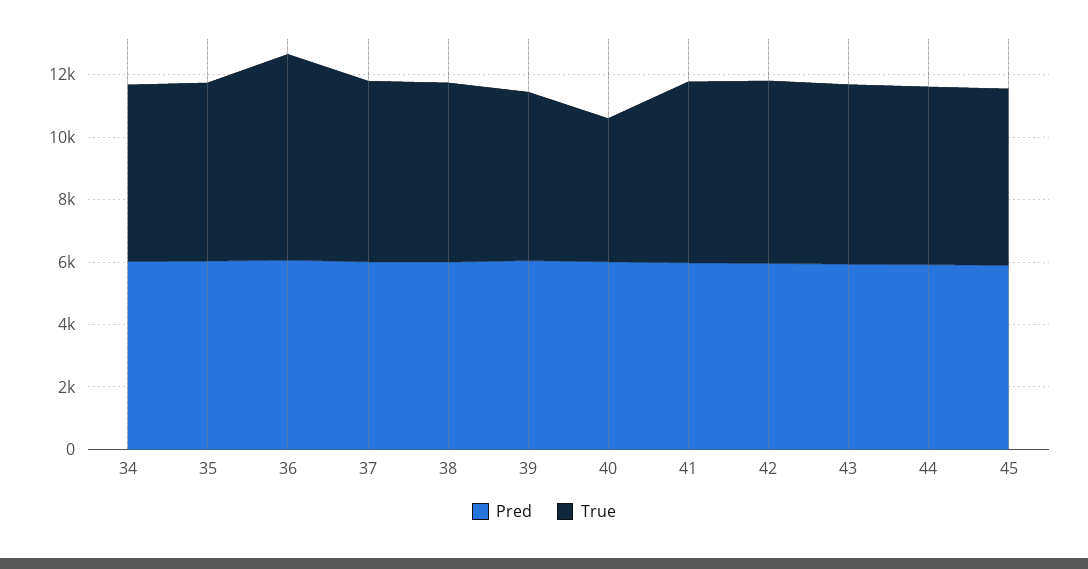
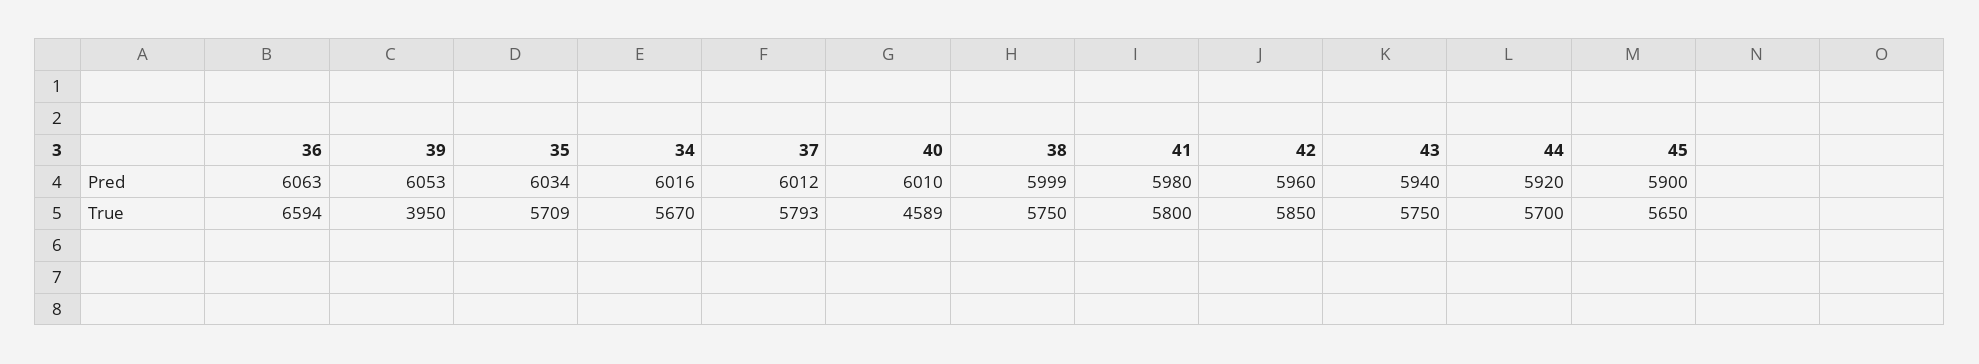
True, 39: 5500 -> 3950

